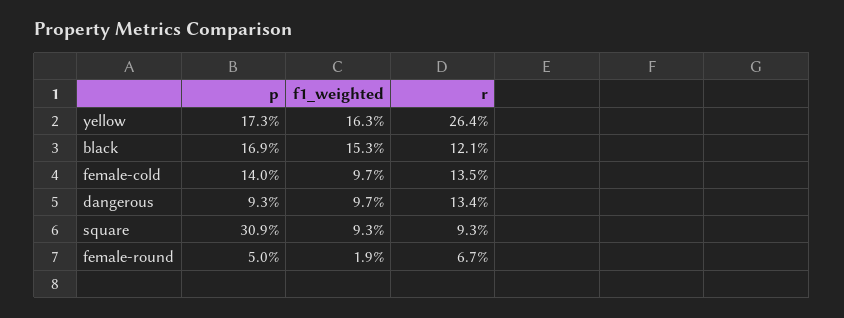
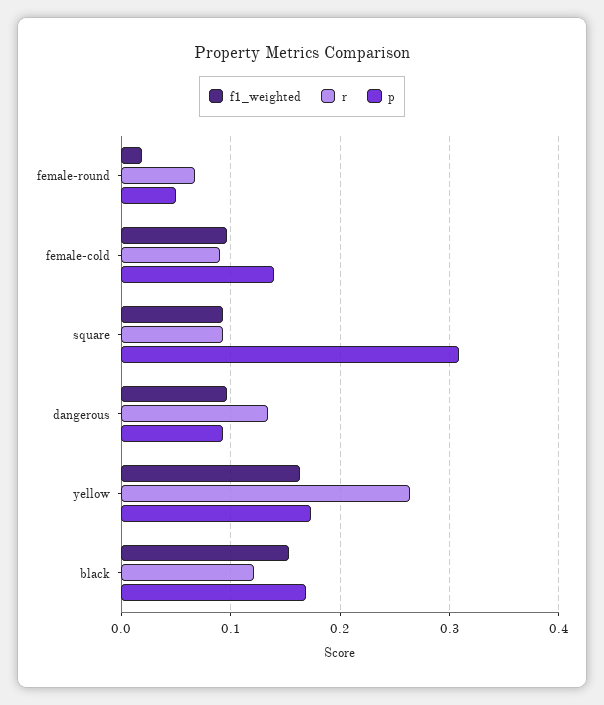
r, female-cold: 0.135 -> 0.09

